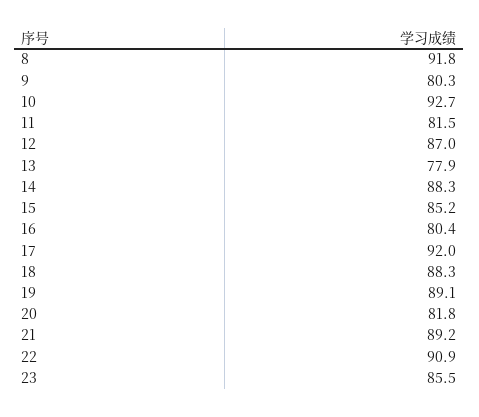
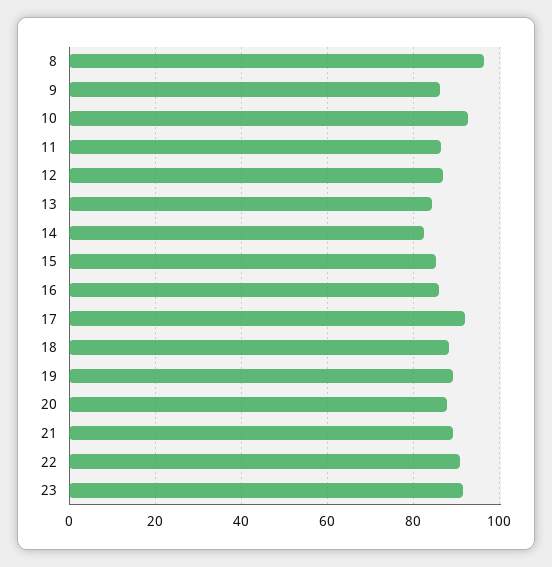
8: 91.8 -> 96
9: 80.3 -> 86
11: 81.5 -> 86
13: 77.9 -> 84
14: 88.3 -> 82
16: 80.4 -> 86
20: 81.8 -> 88
23: 85.5 -> 92

